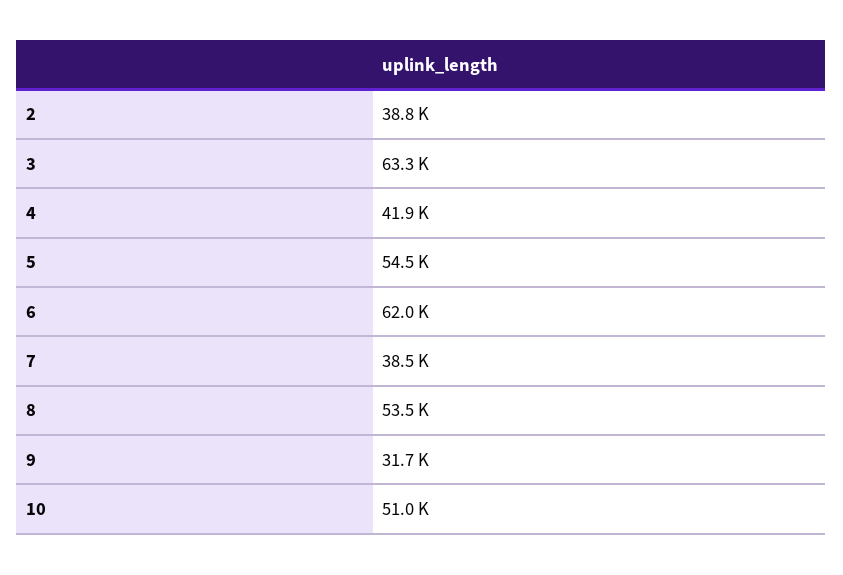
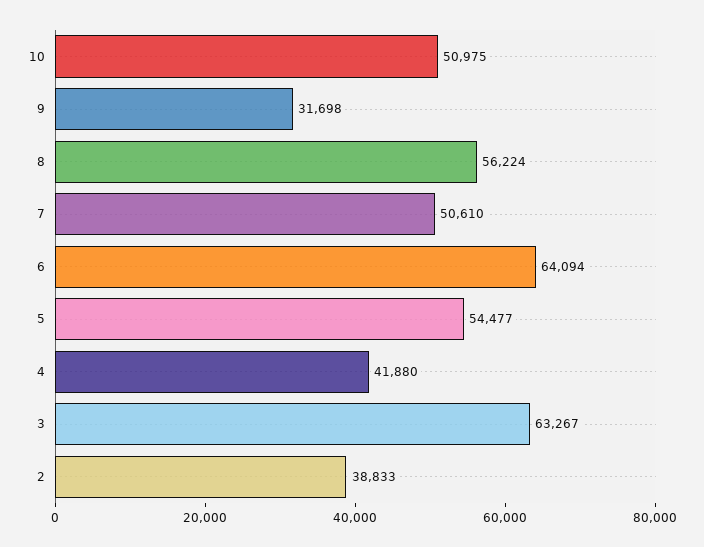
6: 62000 -> 64094
7: 38500 -> 50610
8: 53500 -> 56224

